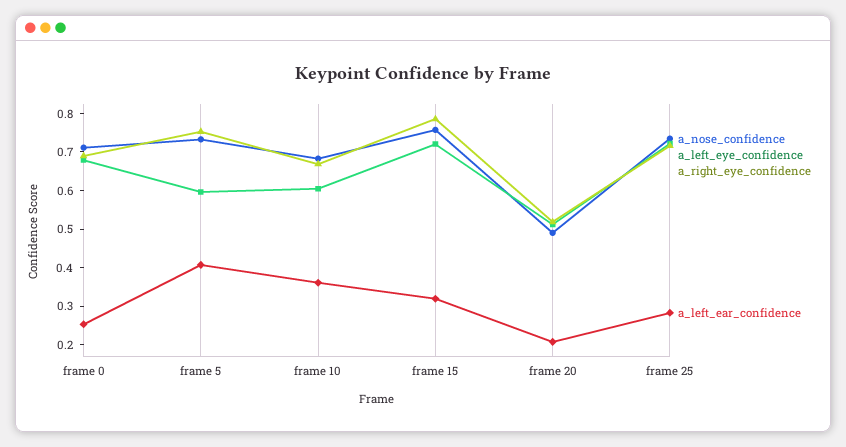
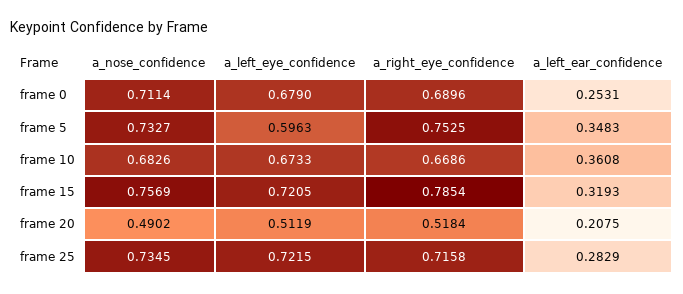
a_left_ear_confidence, frame 5: 0.4 -> 0.3483
a_left_eye_confidence, frame 10: 0.6 -> 0.6733

